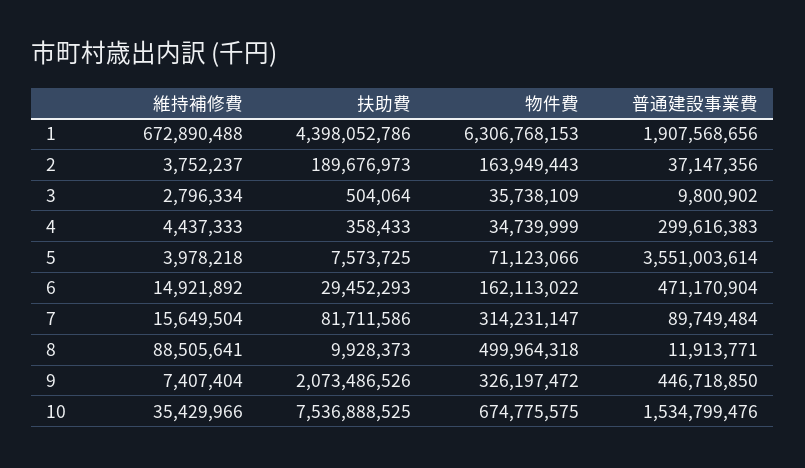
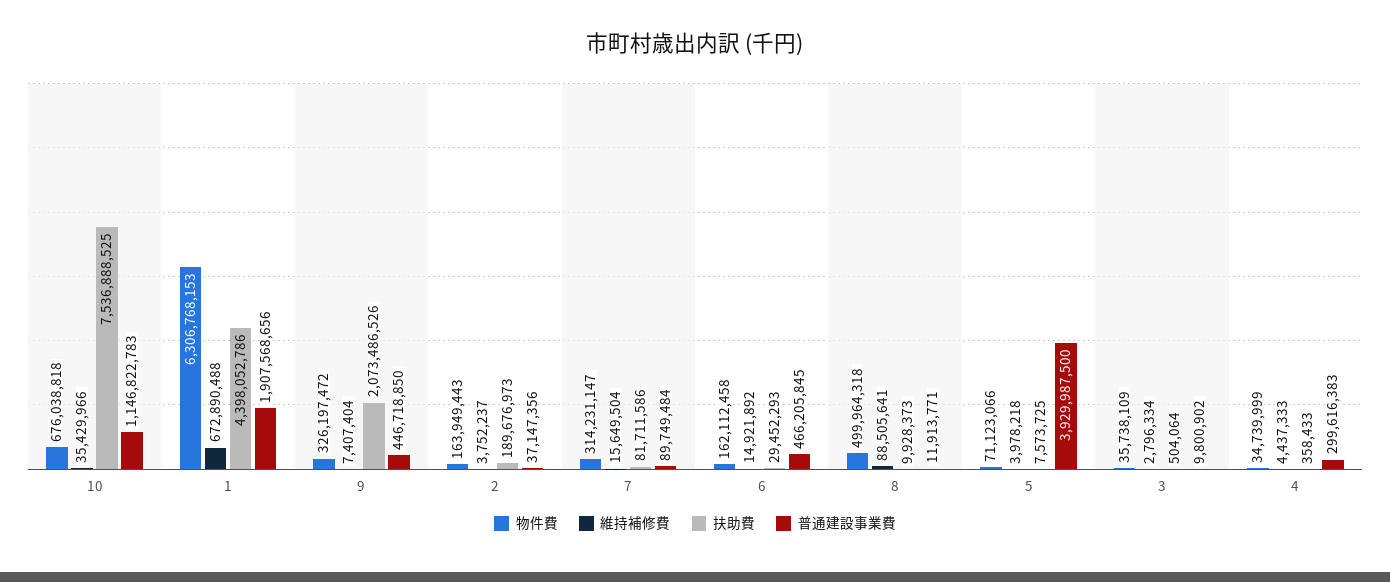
普通建設事業費, 5: 3551003614 -> 3929987500
物件費, 6: 162113022 -> 162112458
普通建設事業費, 6: 471170904 -> 466205845
物件費, 10: 674775575 -> 676038818
普通建設事業費, 10: 1534799476 -> 1146822783

